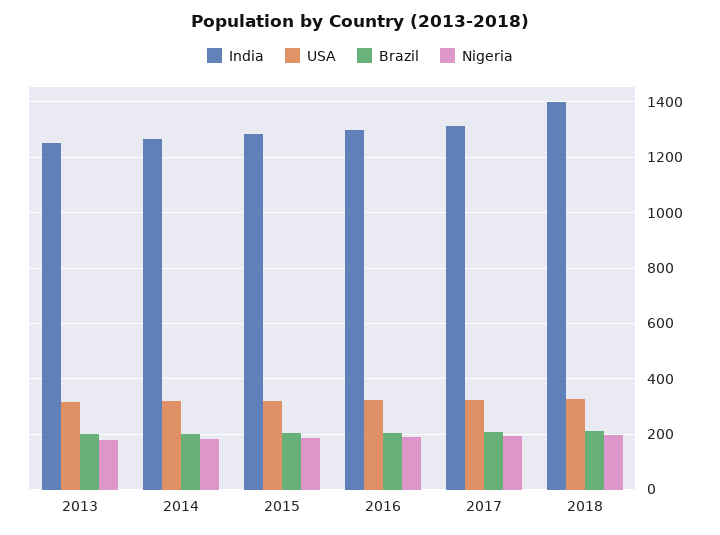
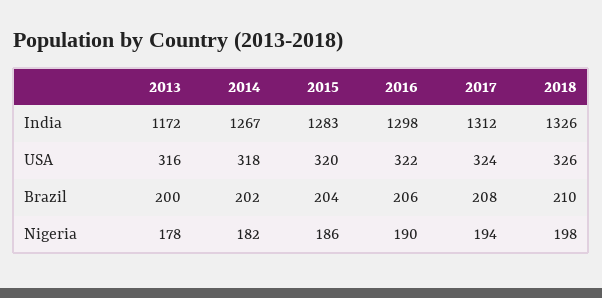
India, 2013: 1250 -> 1172
India, 2018: 1400 -> 1326

